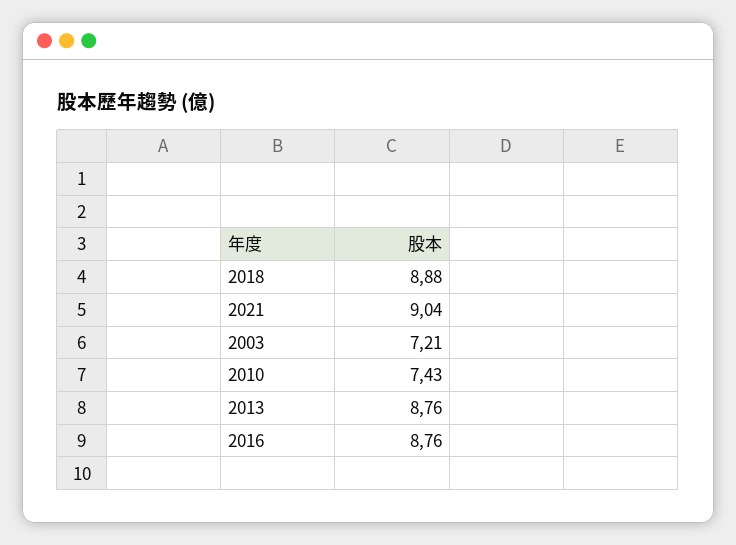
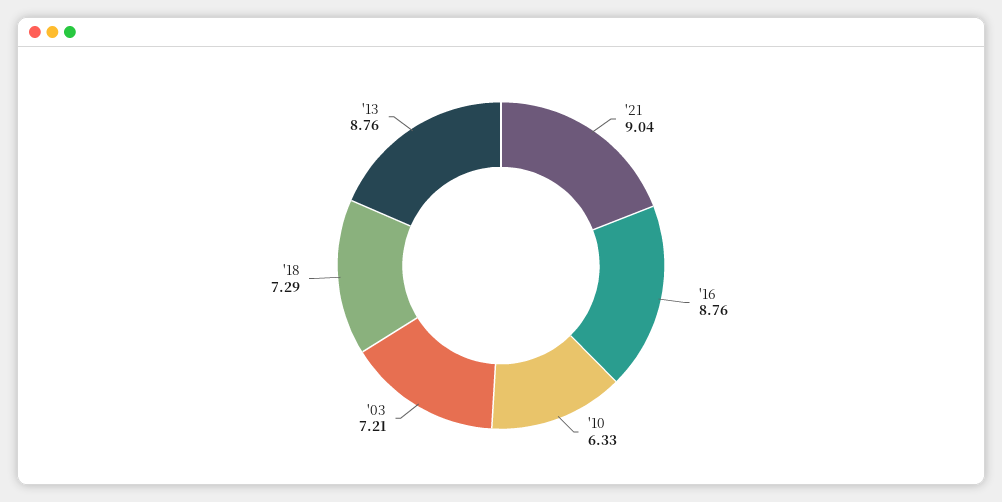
2018: 8.88 -> 7.29
2010: 7.43 -> 6.33

